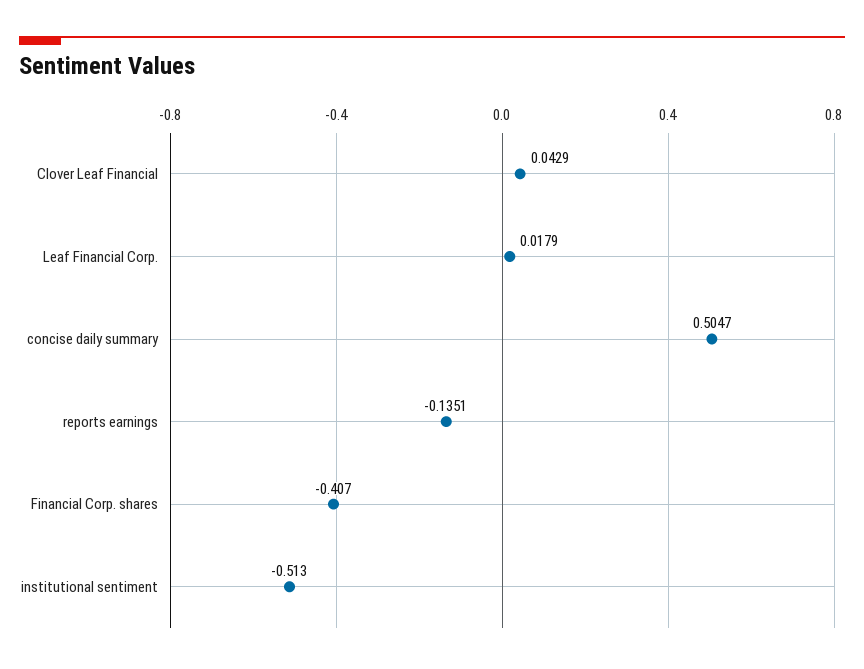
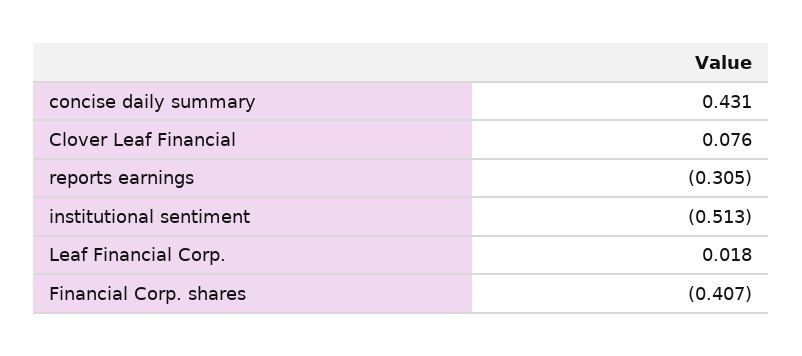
Clover Leaf Financial: 0.0429 -> 0.076
concise daily summary: 0.5047 -> 0.431
reports earnings: -0.1351 -> -0.305

